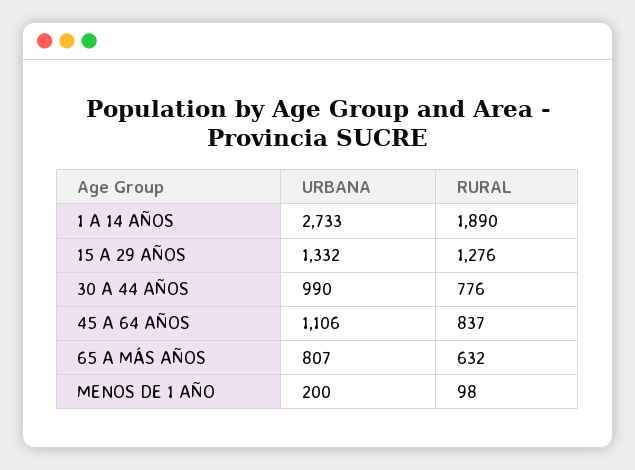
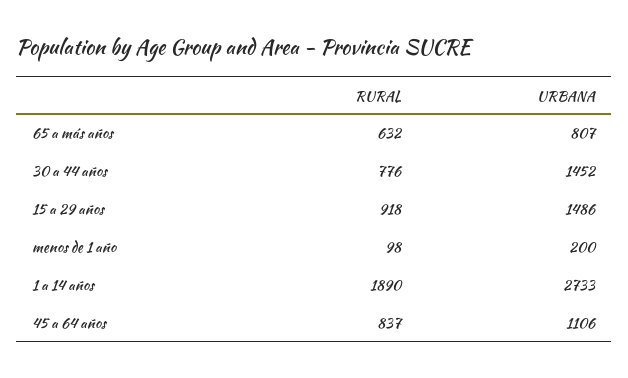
URBANA, 15 A 29 AÑOS: 1332 -> 1486
RURAL, 15 A 29 AÑOS: 1276 -> 918
URBANA, 30 A 44 AÑOS: 990 -> 1452

